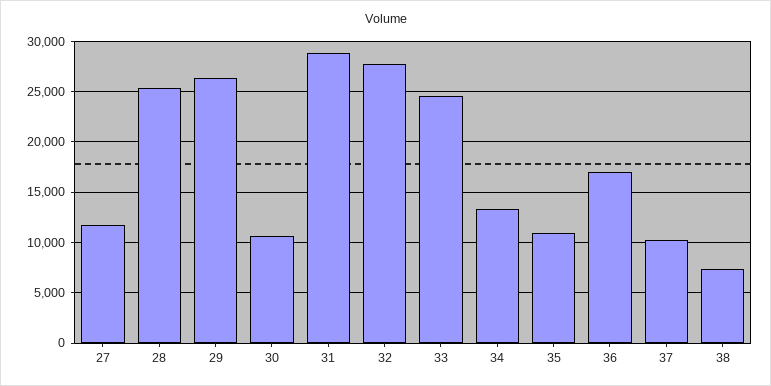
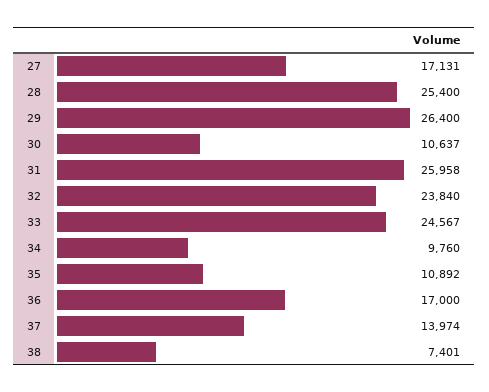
27: 12000 -> 17131
31: 29000 -> 25958
32: 28000 -> 23840
34: 13000 -> 9760
37: 10000 -> 13974

